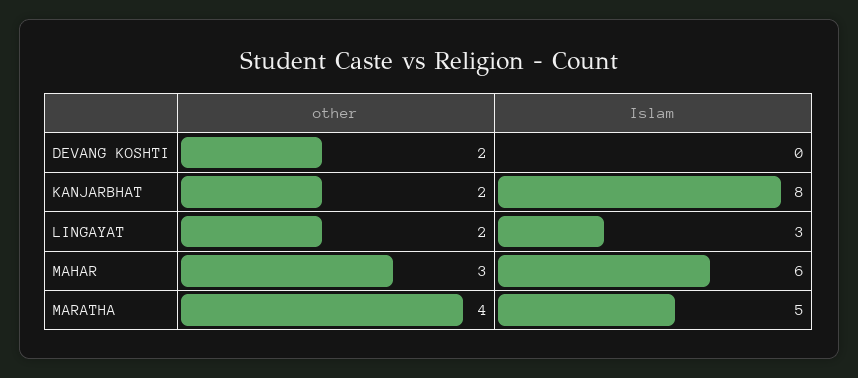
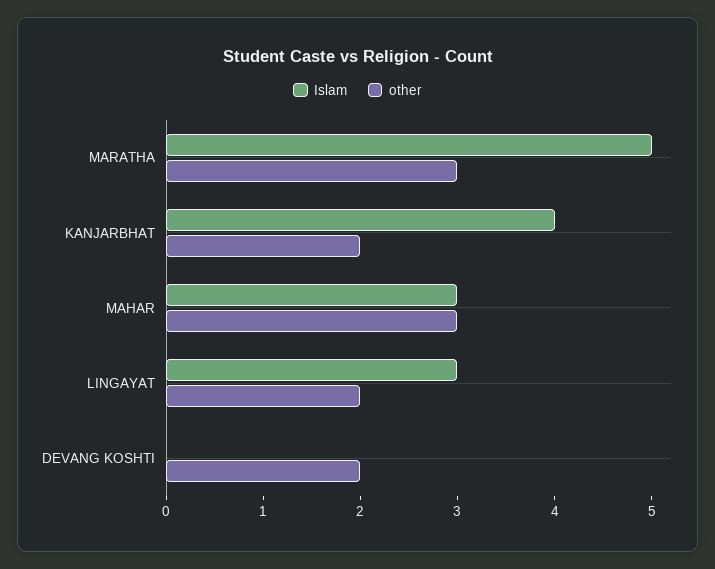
Islam, KANJARBHAT: 8 -> 4
Islam, MAHAR: 6 -> 3
other, MARATHA: 4 -> 3

